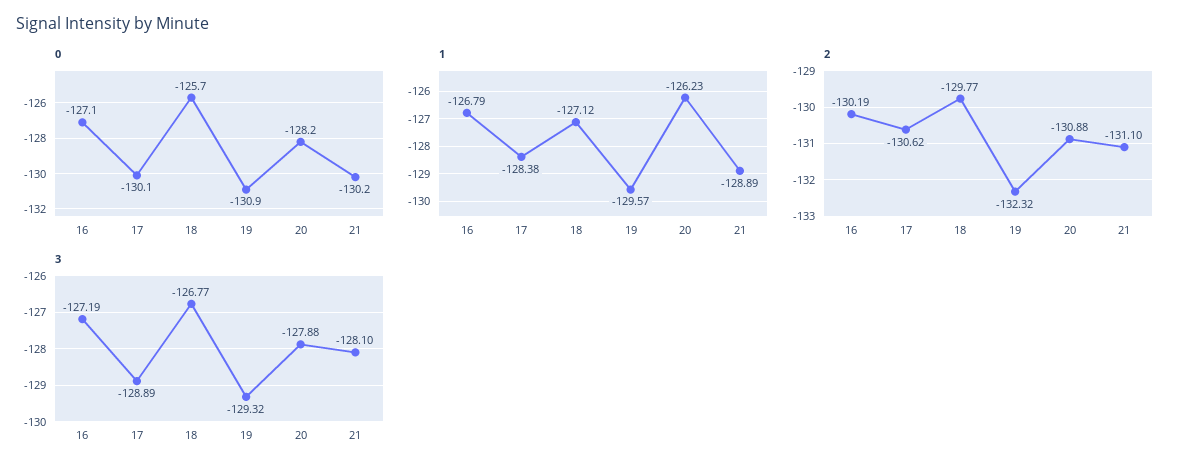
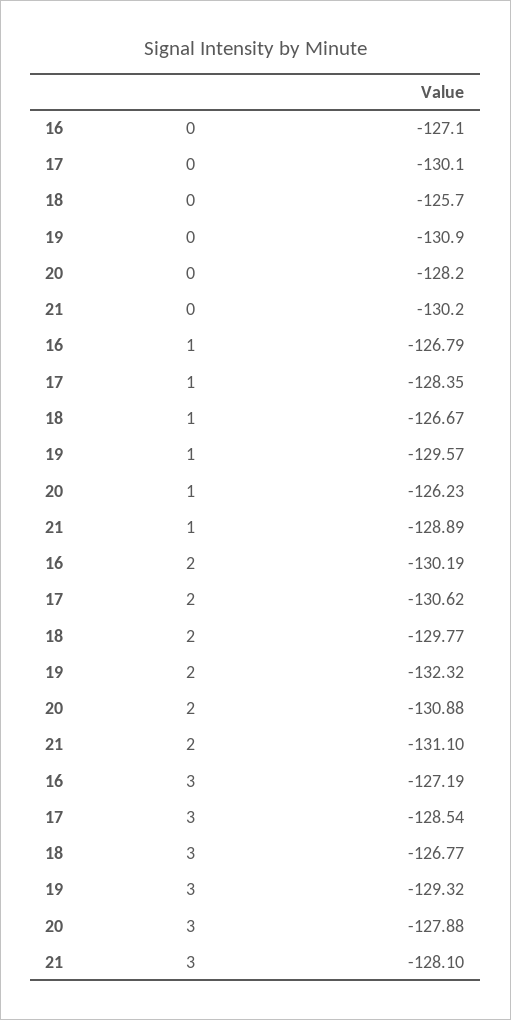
1, 17: -128.38 -> -128.35
1, 18: -127.12 -> -126.67
3, 17: -128.89 -> -128.54

